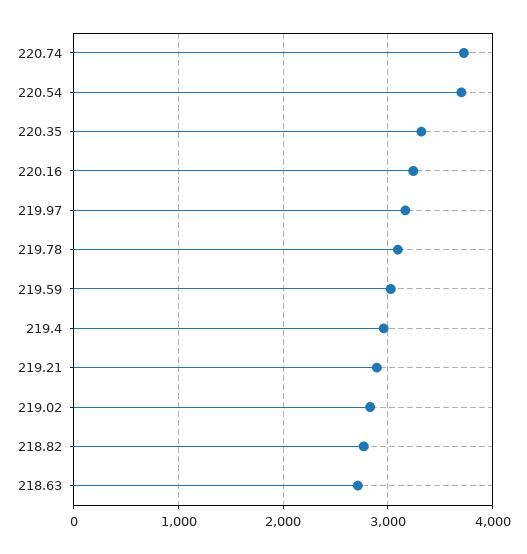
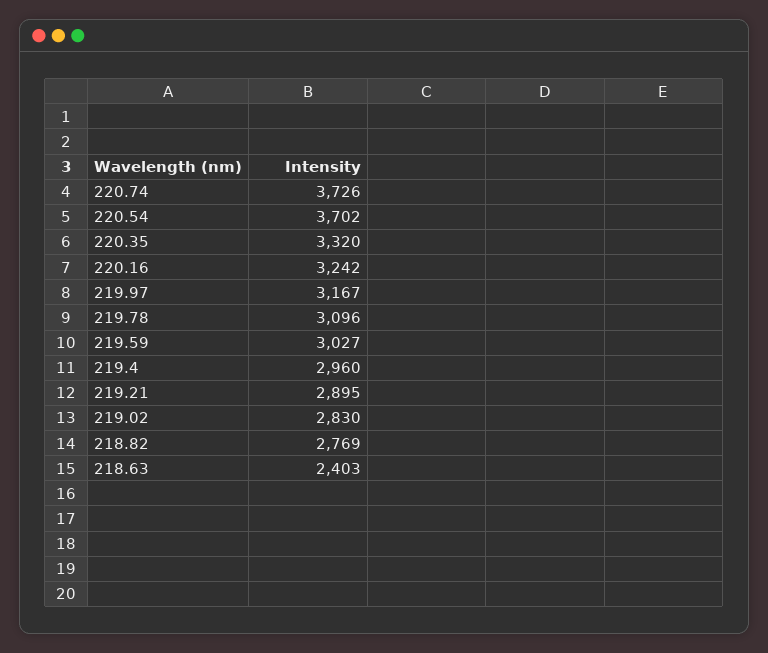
218.63: 2700 -> 2403

